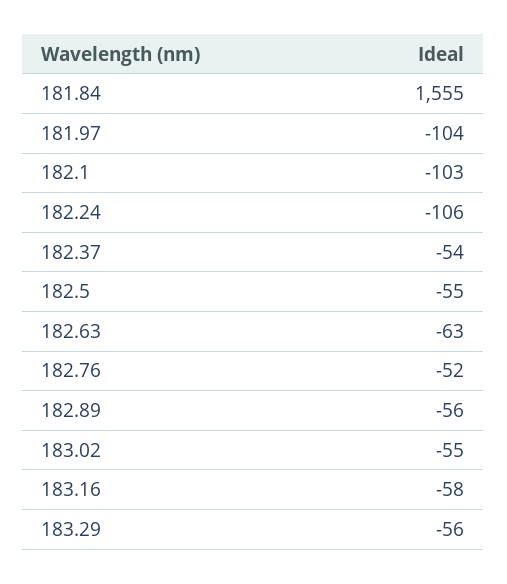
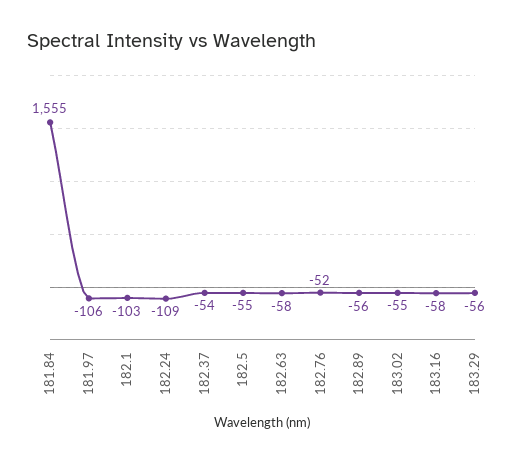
181.97: -104 -> -106
182.24: -106 -> -109
182.63: -63 -> -58

